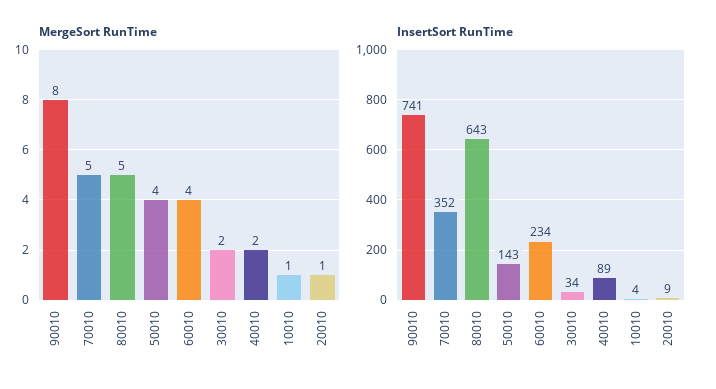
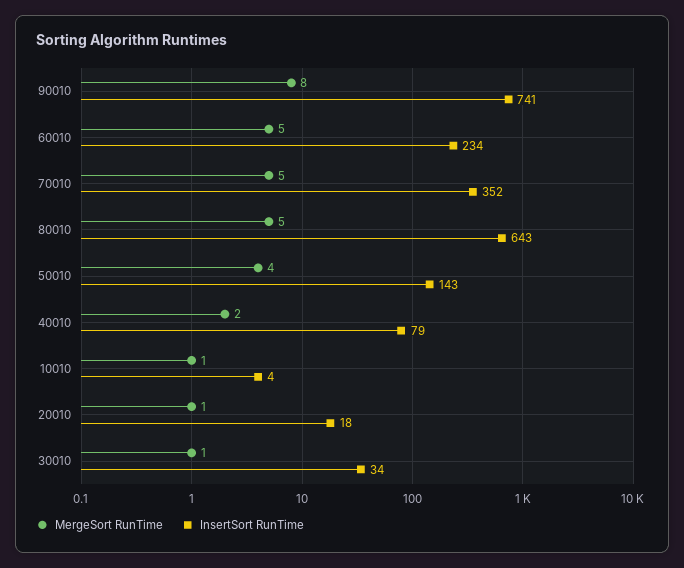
MergeSort RunTime, 60010: 4 -> 5
MergeSort RunTime, 30010: 2 -> 1
InsertSort RunTime, 40010: 89 -> 79
InsertSort RunTime, 20010: 9 -> 18

